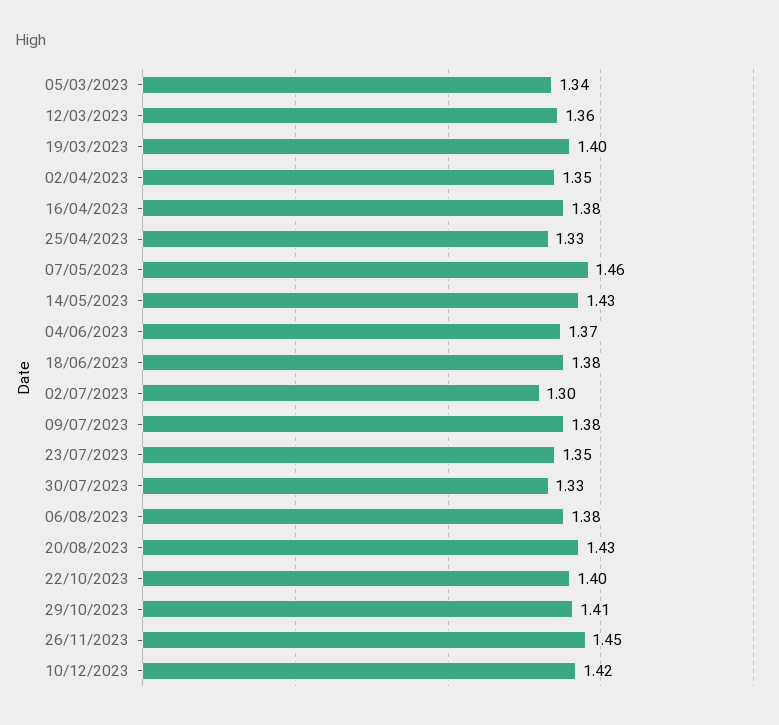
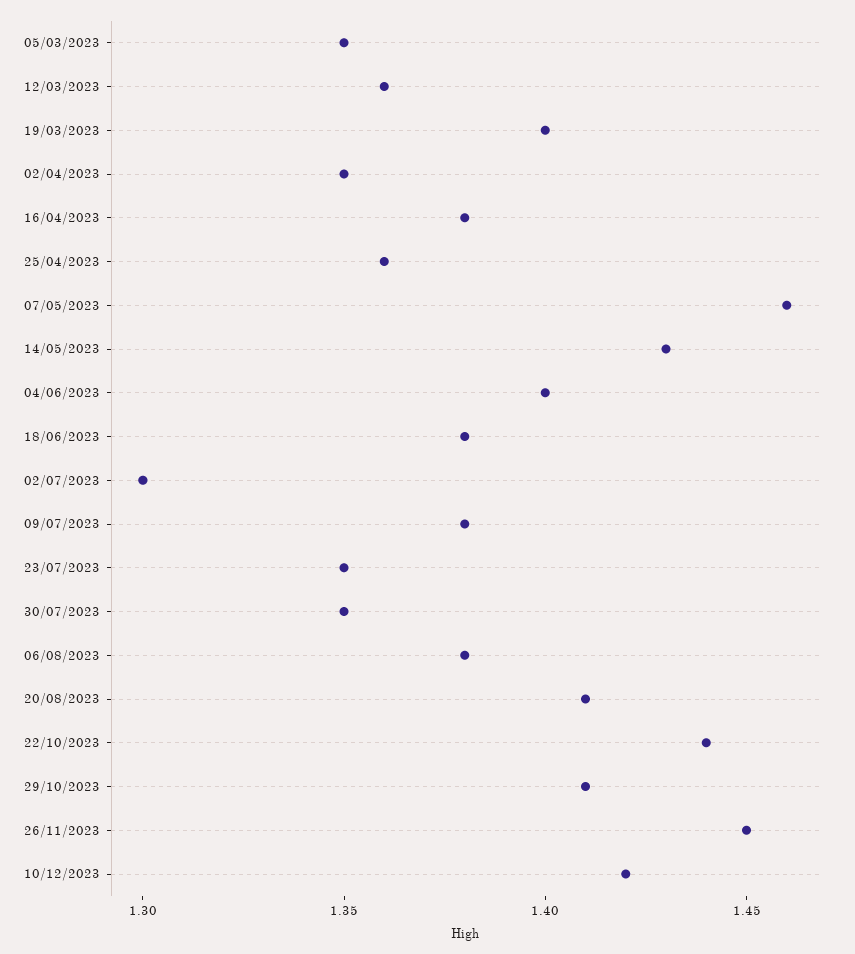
05/03/2023: 1.34 -> 1.35
25/04/2023: 1.33 -> 1.36
04/06/2023: 1.37 -> 1.4
30/07/2023: 1.33 -> 1.35
20/08/2023: 1.43 -> 1.41
22/10/2023: 1.4 -> 1.44

